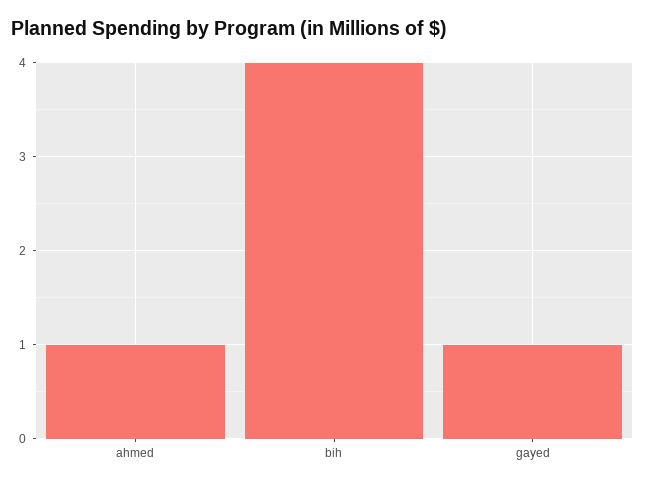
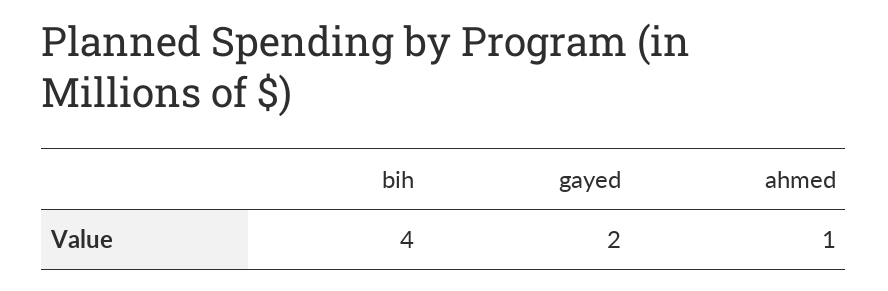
gayed: 1 -> 2

